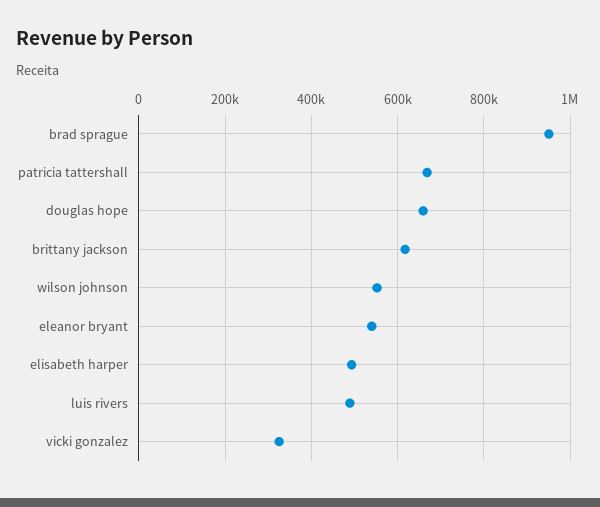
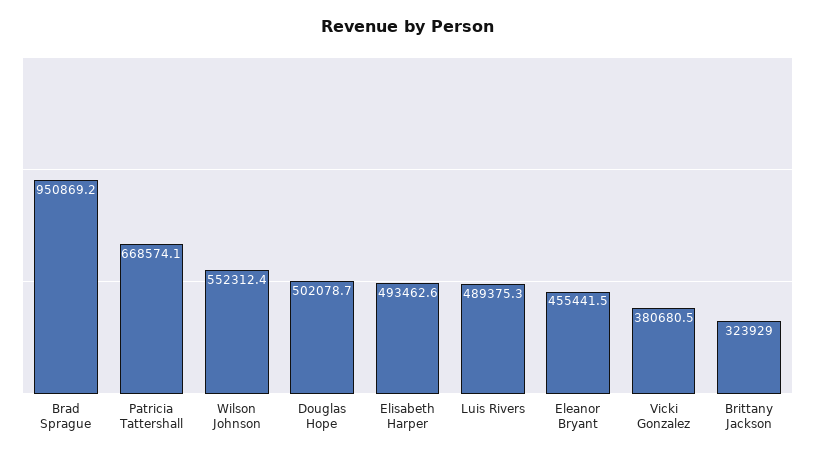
douglas hope: 660000 -> 502078.7
brittany jackson: 620000 -> 323929
eleanor bryant: 540000 -> 455441.5
vicki gonzalez: 320000 -> 380680.5

